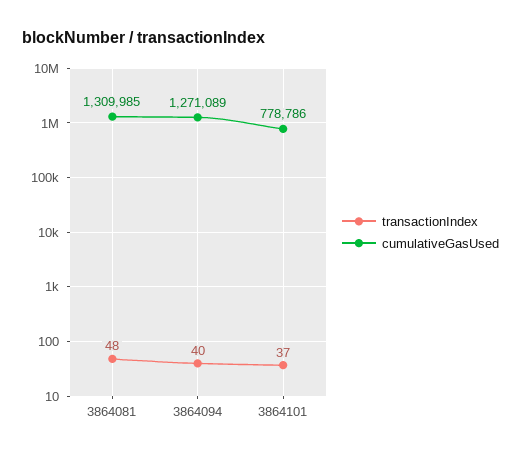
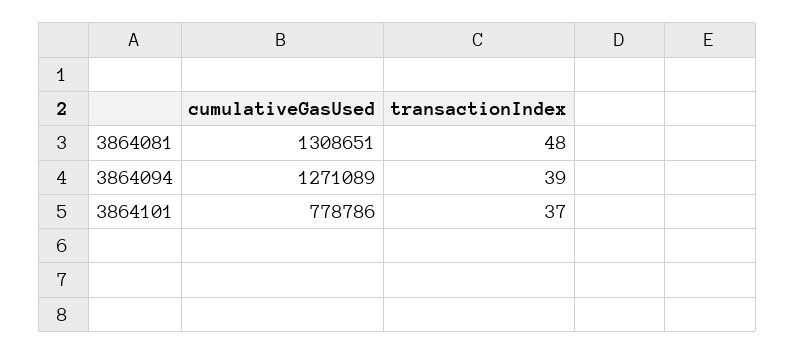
cumulativeGasUsed, 3864081: 1309985 -> 1308651
transactionIndex, 3864094: 40 -> 39

